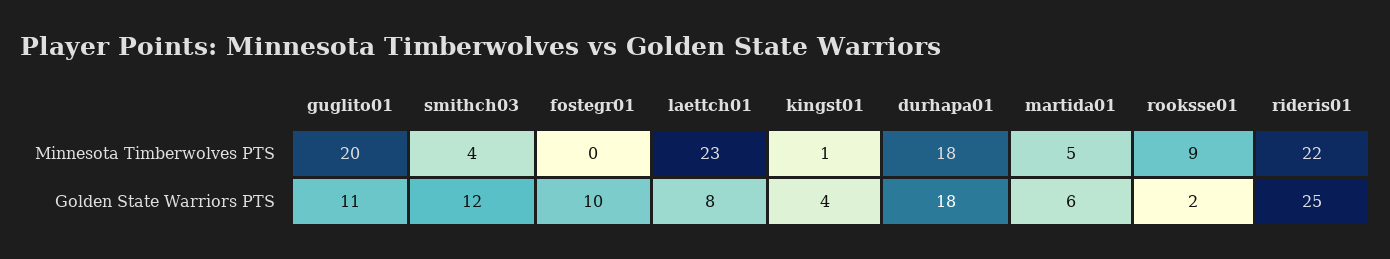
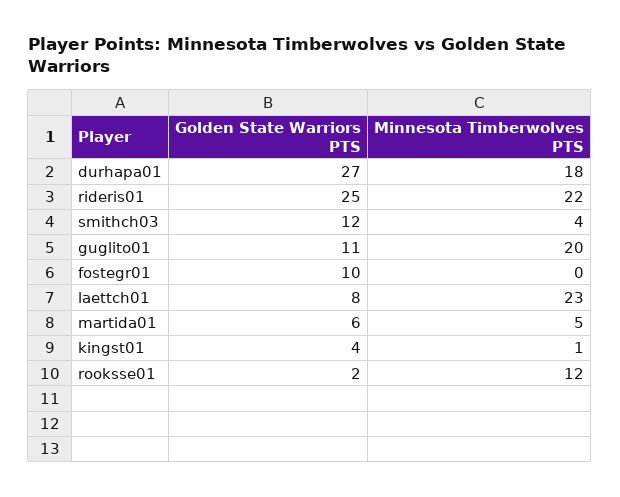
rooksse01, Minnesota Timberwolves PTS: 9 -> 12
durhapa01, Golden State Warriors PTS: 18 -> 27

